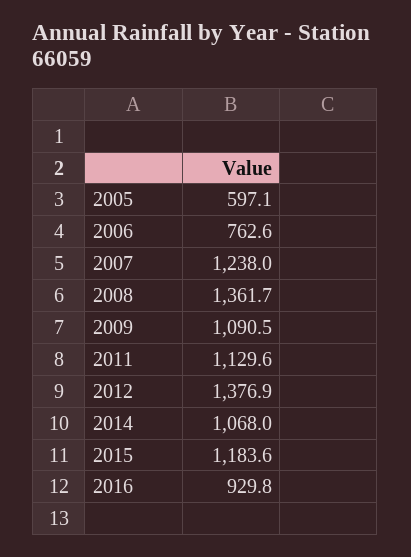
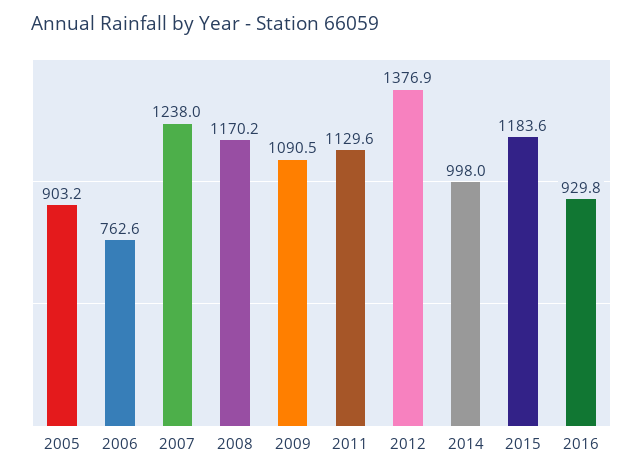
2005: 597.1 -> 903.2
2008: 1361.7 -> 1170.2
2014: 1068 -> 998

